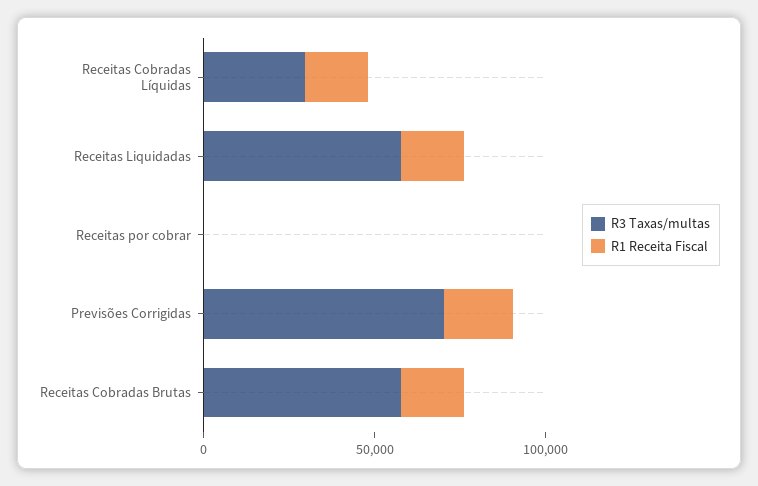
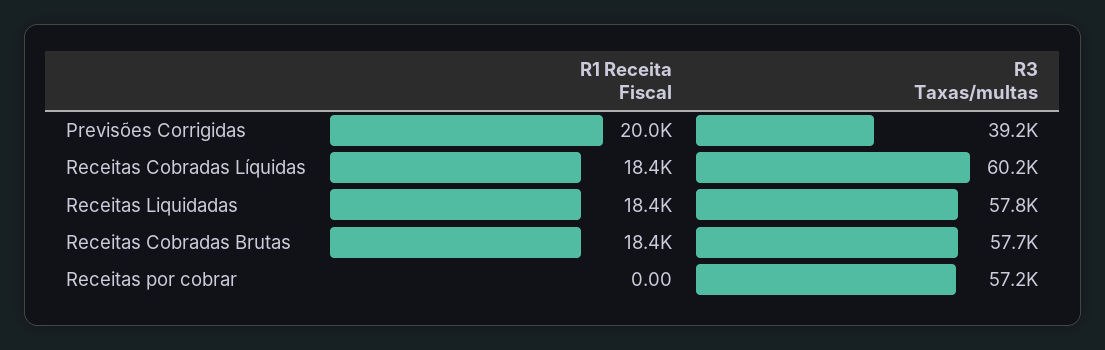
R3 Taxas/multas, Receitas Cobradas Líquidas: 30000 -> 60200
R3 Taxas/multas, Receitas por cobrar: 0 -> 57200
R3 Taxas/multas, Previsões Corrigidas: 70000 -> 39200

